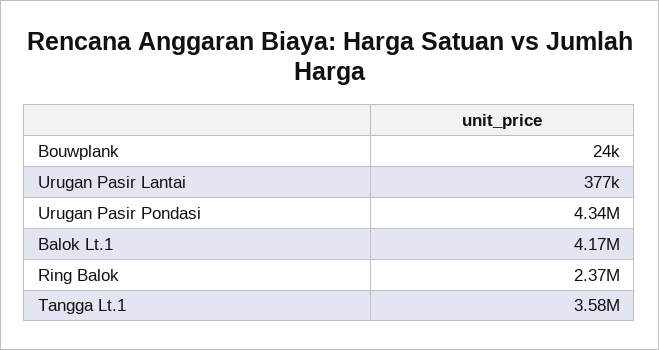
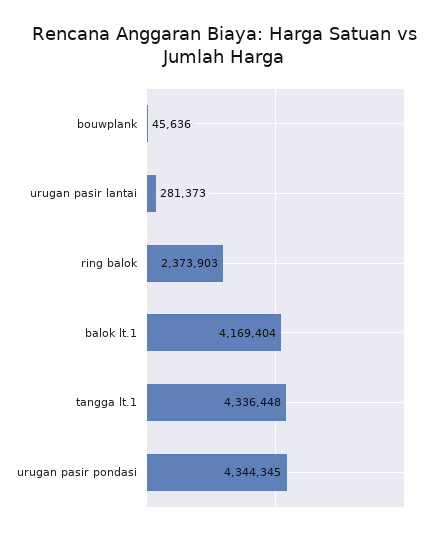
Bouwplank: 24000 -> 45636
Urugan Pasir Lantai: 377000 -> 281373
Tangga Lt.1: 3580000 -> 4336448

